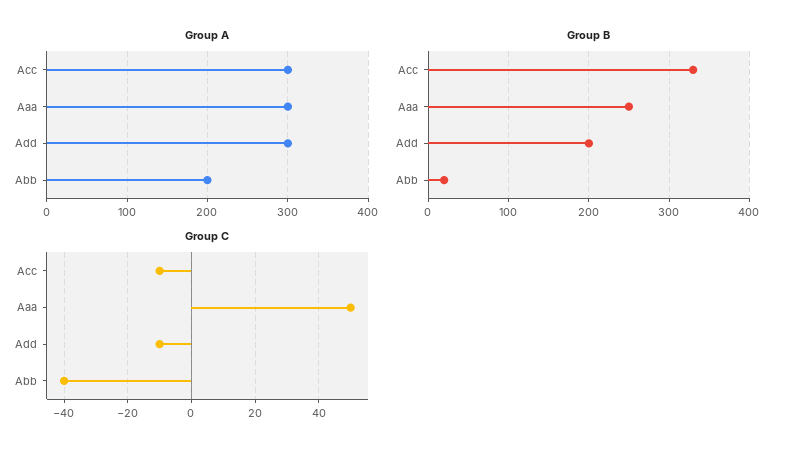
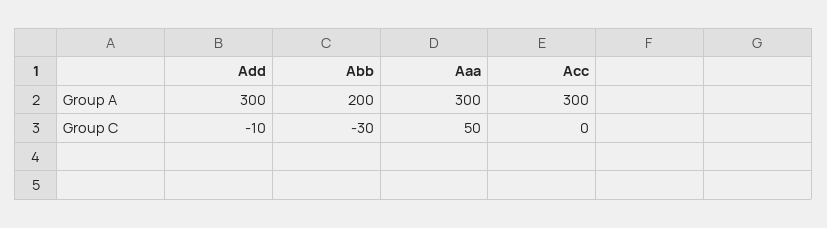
Group B, Acc: 330 -> none
Group B, Aaa: 250 -> none
Group B, Add: 200 -> none
Group B, Abb: 20 -> none
Group C, Acc: -10 -> 0
Group C, Abb: -40 -> -30

